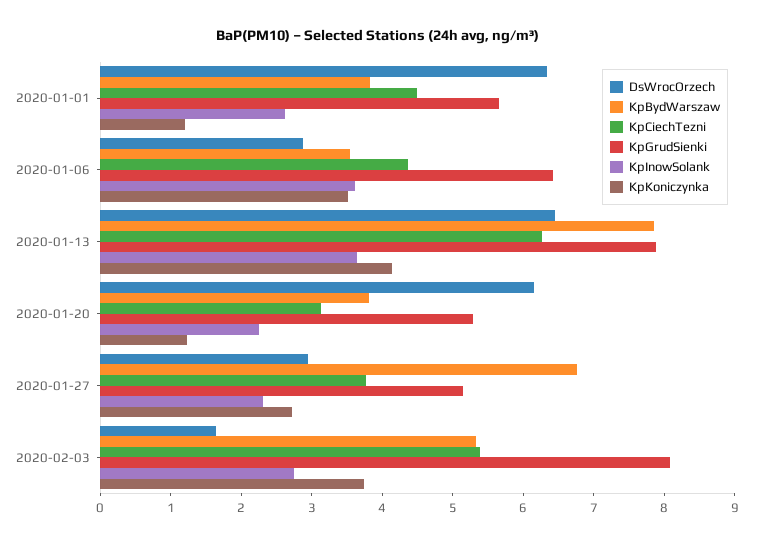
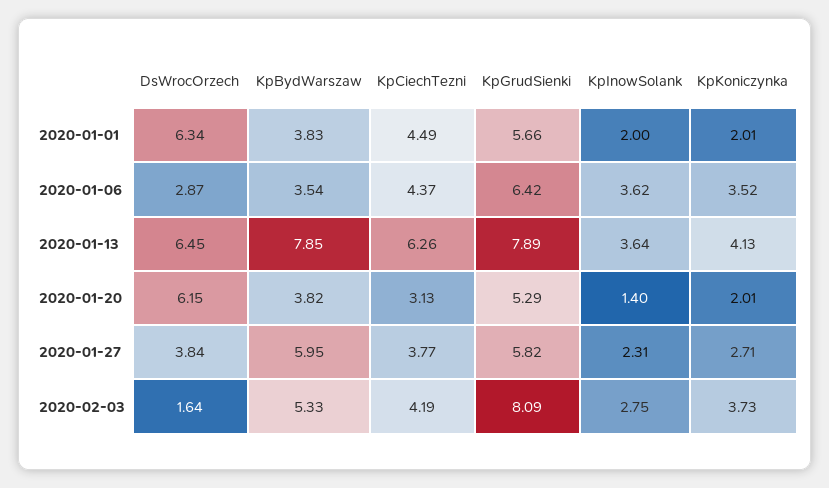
KpInowSolank, 2020-01-01: 2.6 -> 2
KpKoniczynka, 2020-01-01: 1.2 -> 2.01
KpInowSolank, 2020-01-20: 2.2 -> 1.4
KpKoniczynka, 2020-01-20: 1.2 -> 2.01
DsWrocOrzech, 2020-01-27: 3 -> 3.84
KpBydWarszaw, 2020-01-27: 6.8 -> 5.95
KpGrudSienki, 2020-01-27: 5.2 -> 5.82
KpCiechTezni, 2020-02-03: 5.4 -> 4.19

